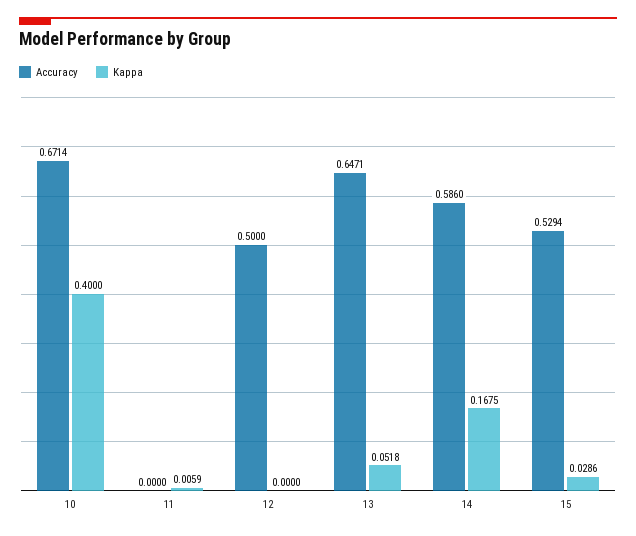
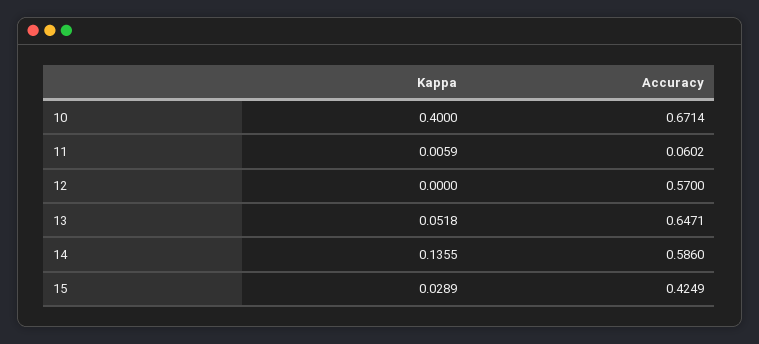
Accuracy, 11: 0 -> 0.0602
Accuracy, 12: 0.5 -> 0.57
Kappa, 14: 0.1675 -> 0.1355
Accuracy, 15: 0.5294 -> 0.4249
Kappa, 15: 0.0286 -> 0.0289

